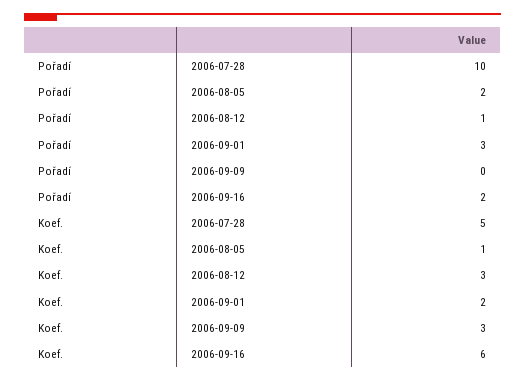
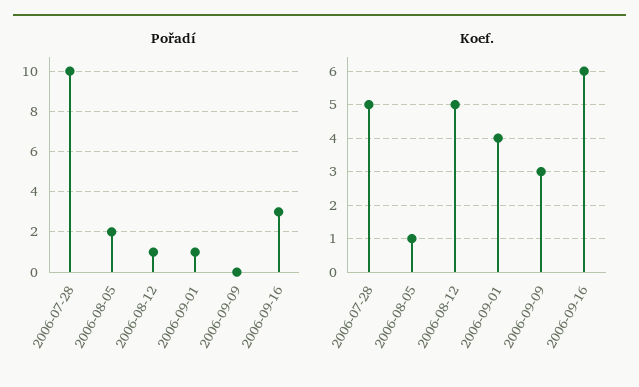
Pořadí, 2006-09-01: 3 -> 1
Pořadí, 2006-09-16: 2 -> 3
Koef., 2006-08-12: 3 -> 5
Koef., 2006-09-01: 2 -> 4

